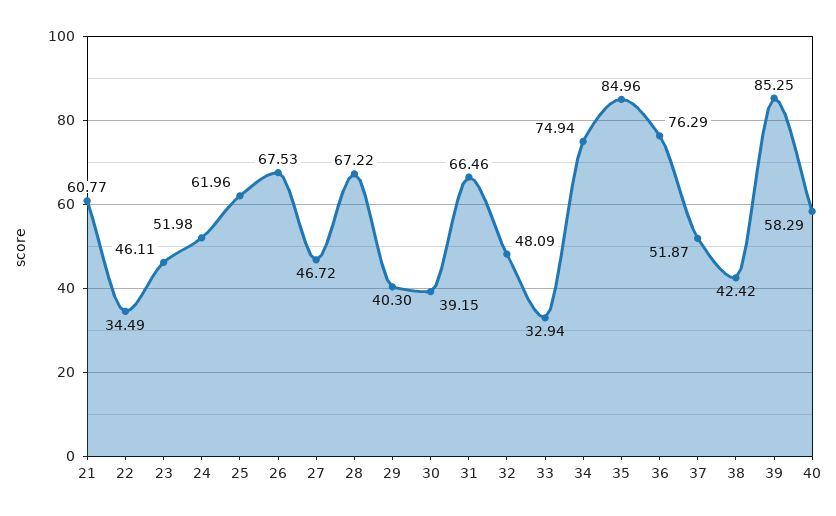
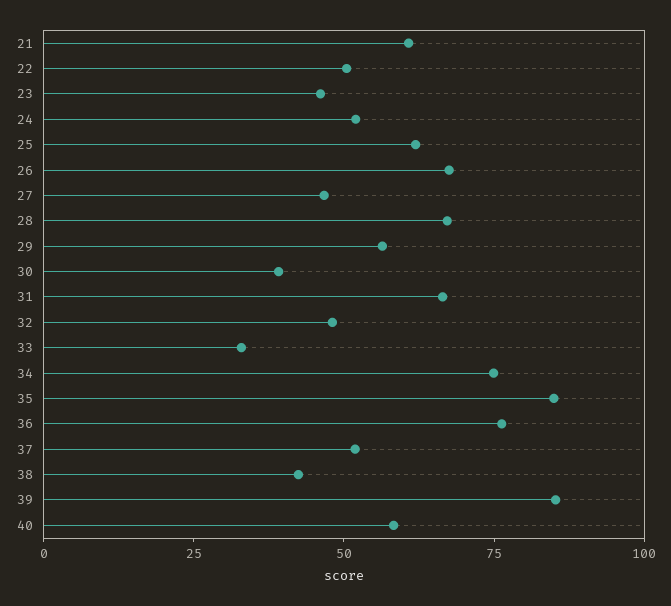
22: 34.49 -> 50
29: 40.3 -> 55

